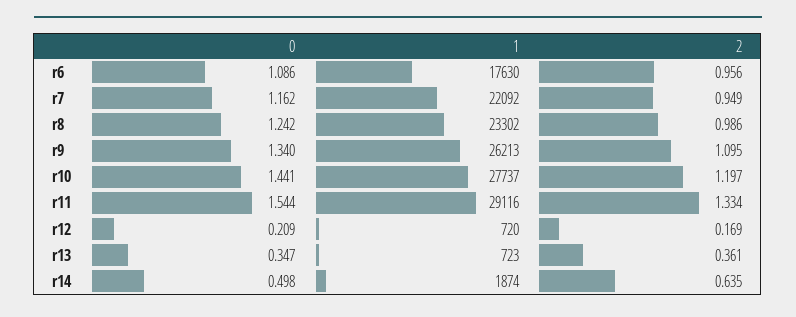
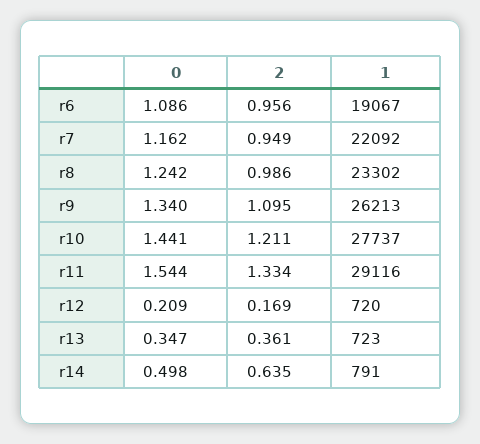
1, r6: 17630 -> 19067
2, r10: 1.197 -> 1.211
1, r14: 1874 -> 791

